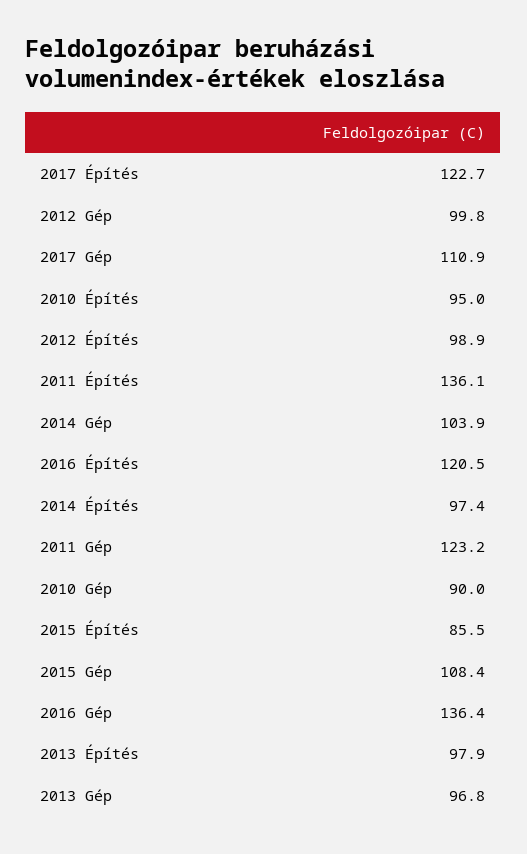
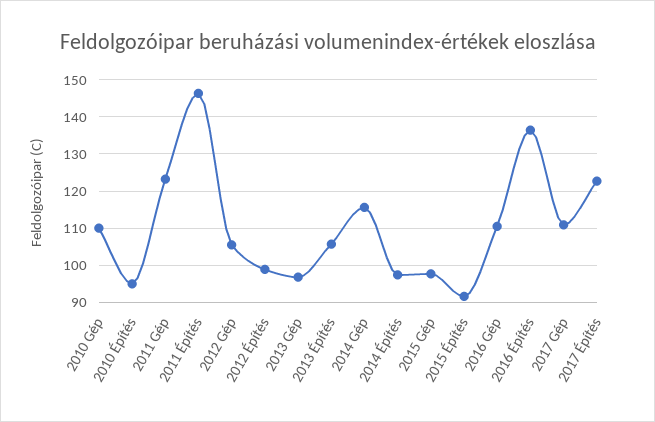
2012 Gép: 99.8 -> 106
2011 Építés: 136.1 -> 146
2014 Gép: 103.9 -> 116
2016 Építés: 120.5 -> 136
2010 Gép: 90 -> 110
2015 Építés: 85.5 -> 92
2015 Gép: 108.4 -> 98
2016 Gép: 136.4 -> 110
2013 Építés: 97.9 -> 106

